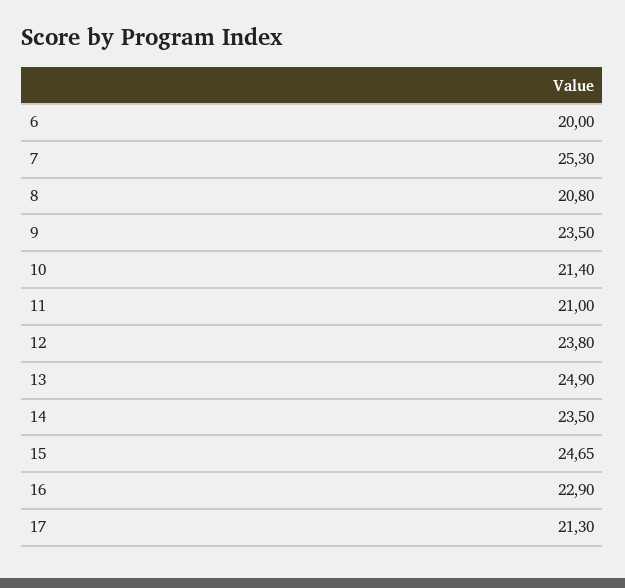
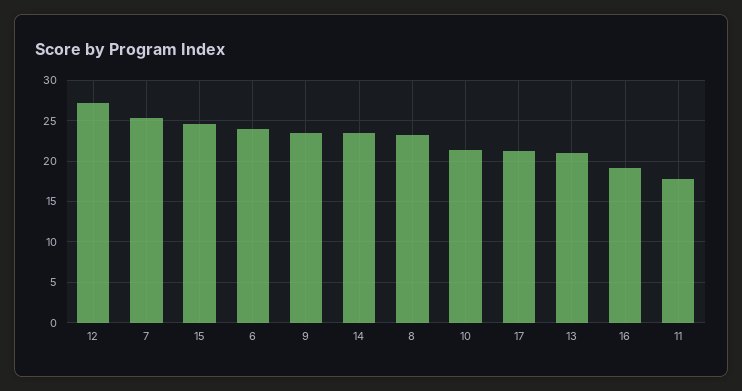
6: 20 -> 24
8: 20.8 -> 23
11: 21 -> 18
12: 23.8 -> 27
13: 24.9 -> 21
16: 22.9 -> 19

